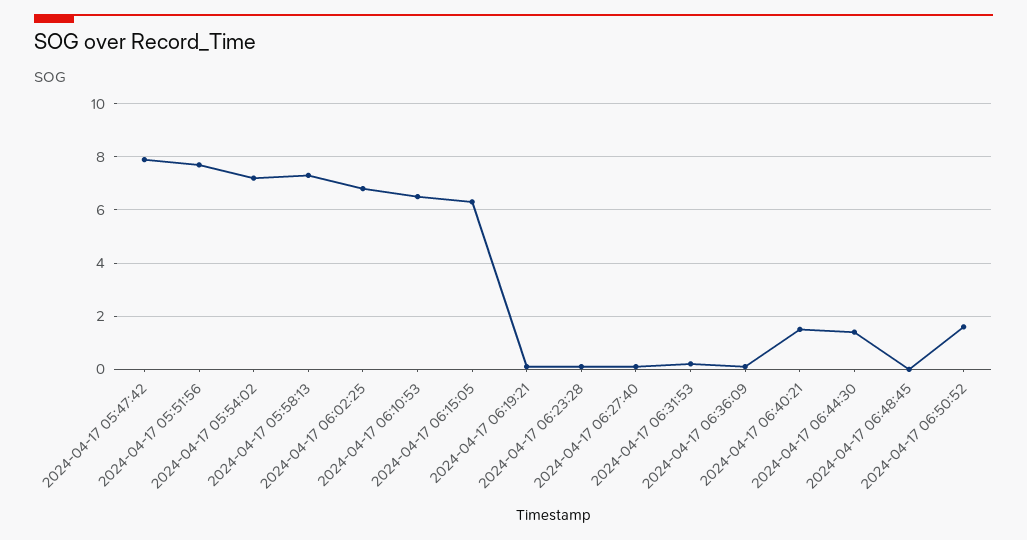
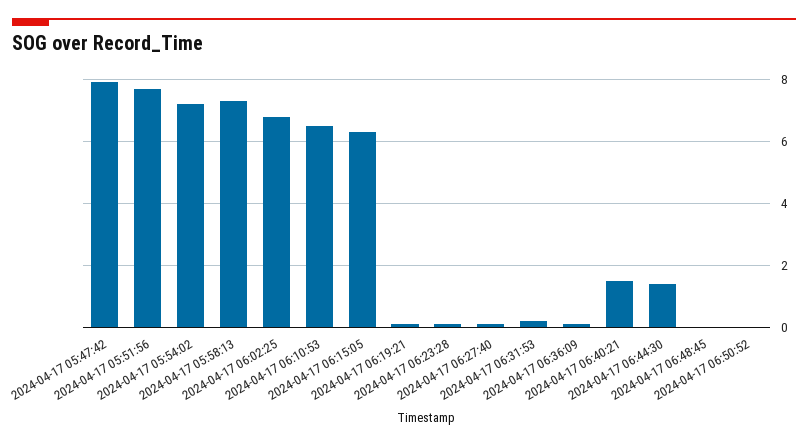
2024-04-17 06:50:52: 1.5 -> 0

